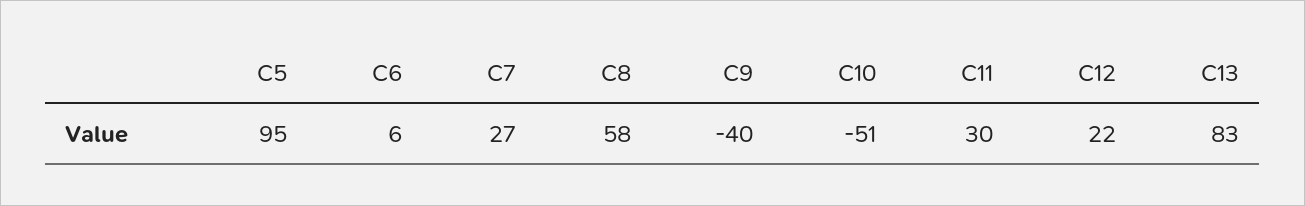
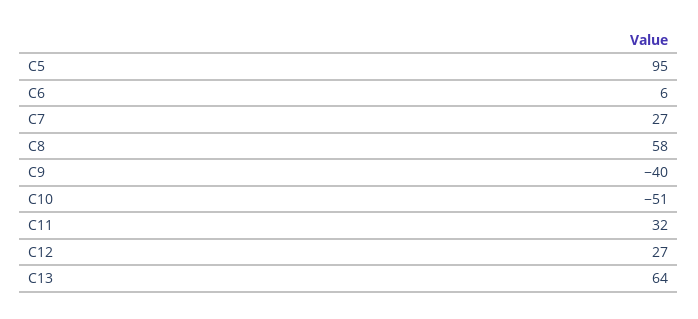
C11: 30 -> 32
C12: 22 -> 27
C13: 83 -> 64

